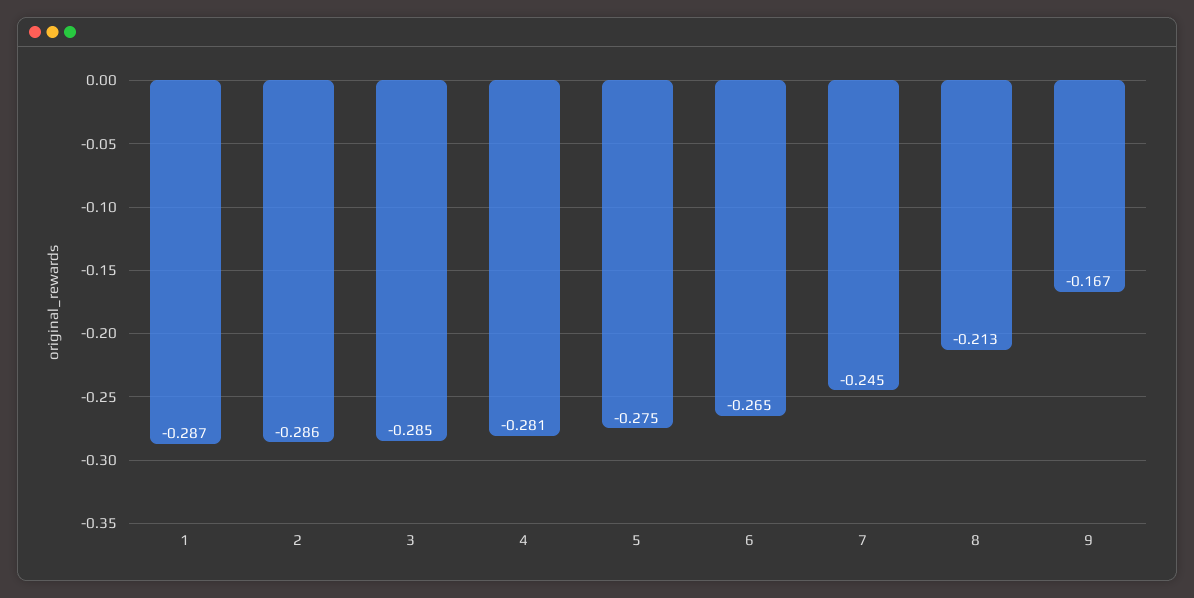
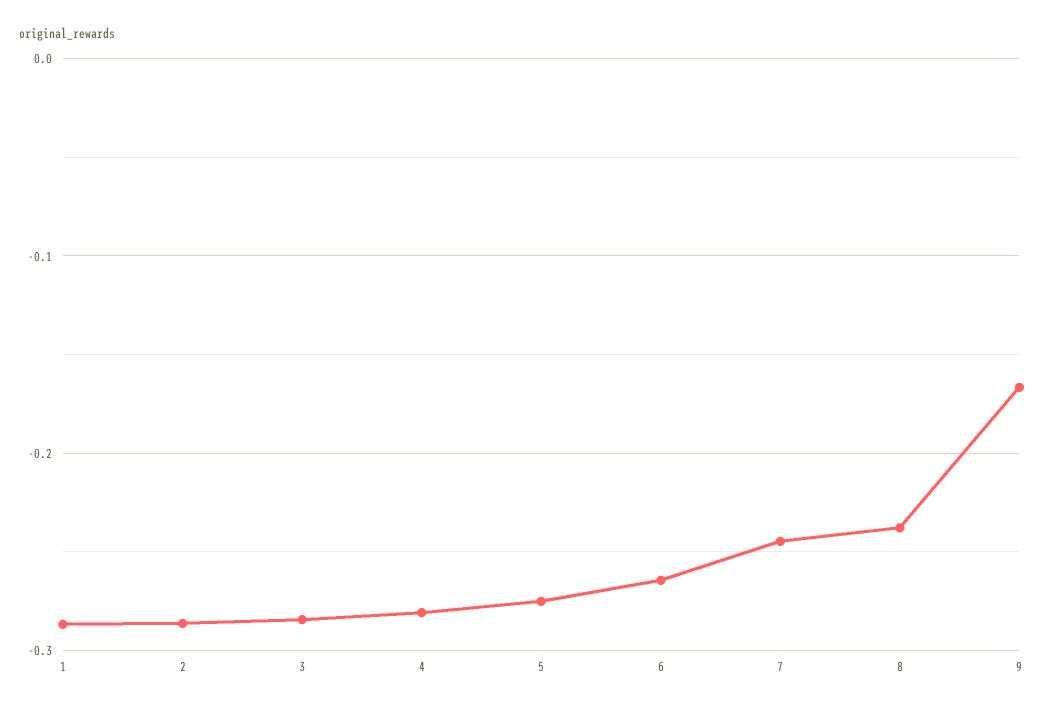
8: -0.213 -> -0.24

